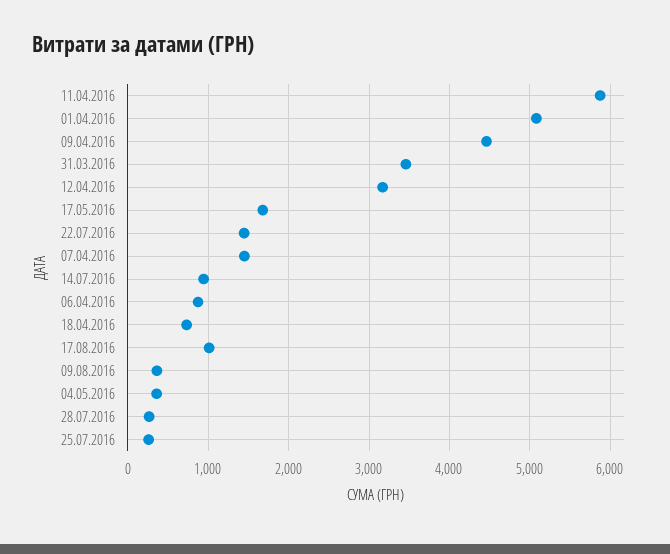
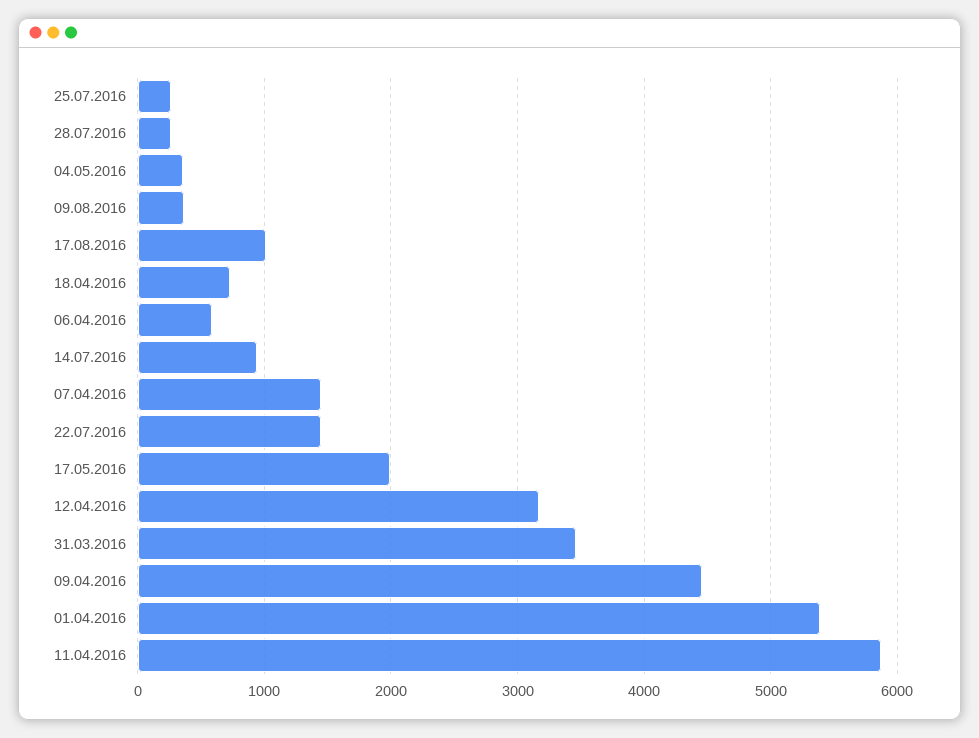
01.04.2016: 5100 -> 5400
17.05.2016: 1700 -> 2000
06.04.2016: 900 -> 600

